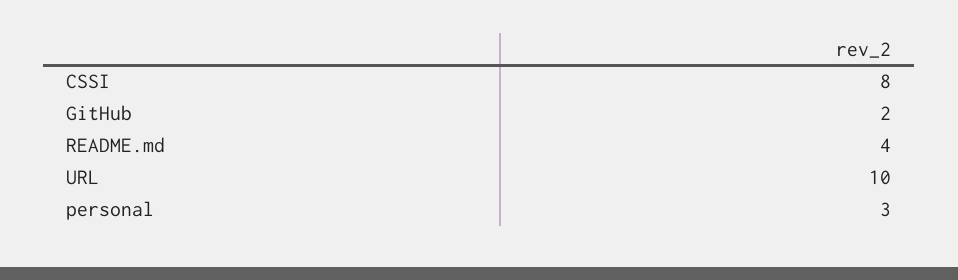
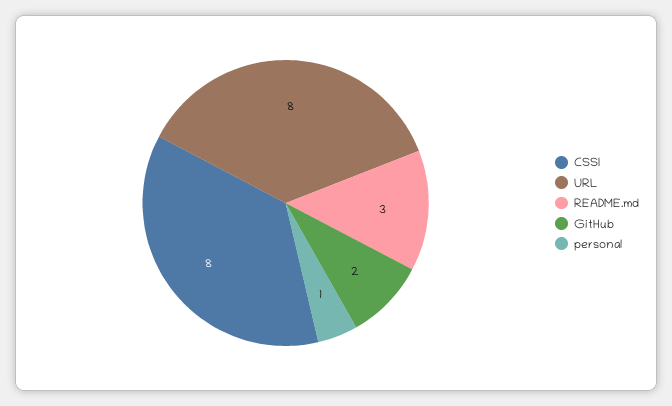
README.md: 4 -> 3
URL: 10 -> 8
personal: 3 -> 1

